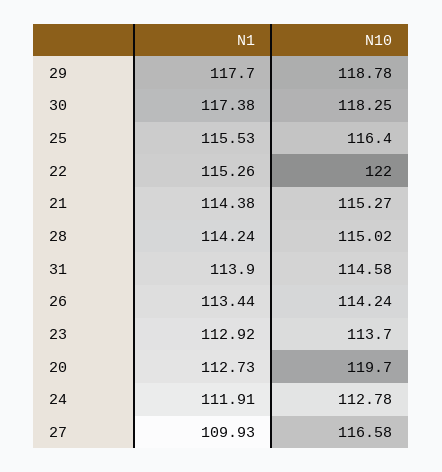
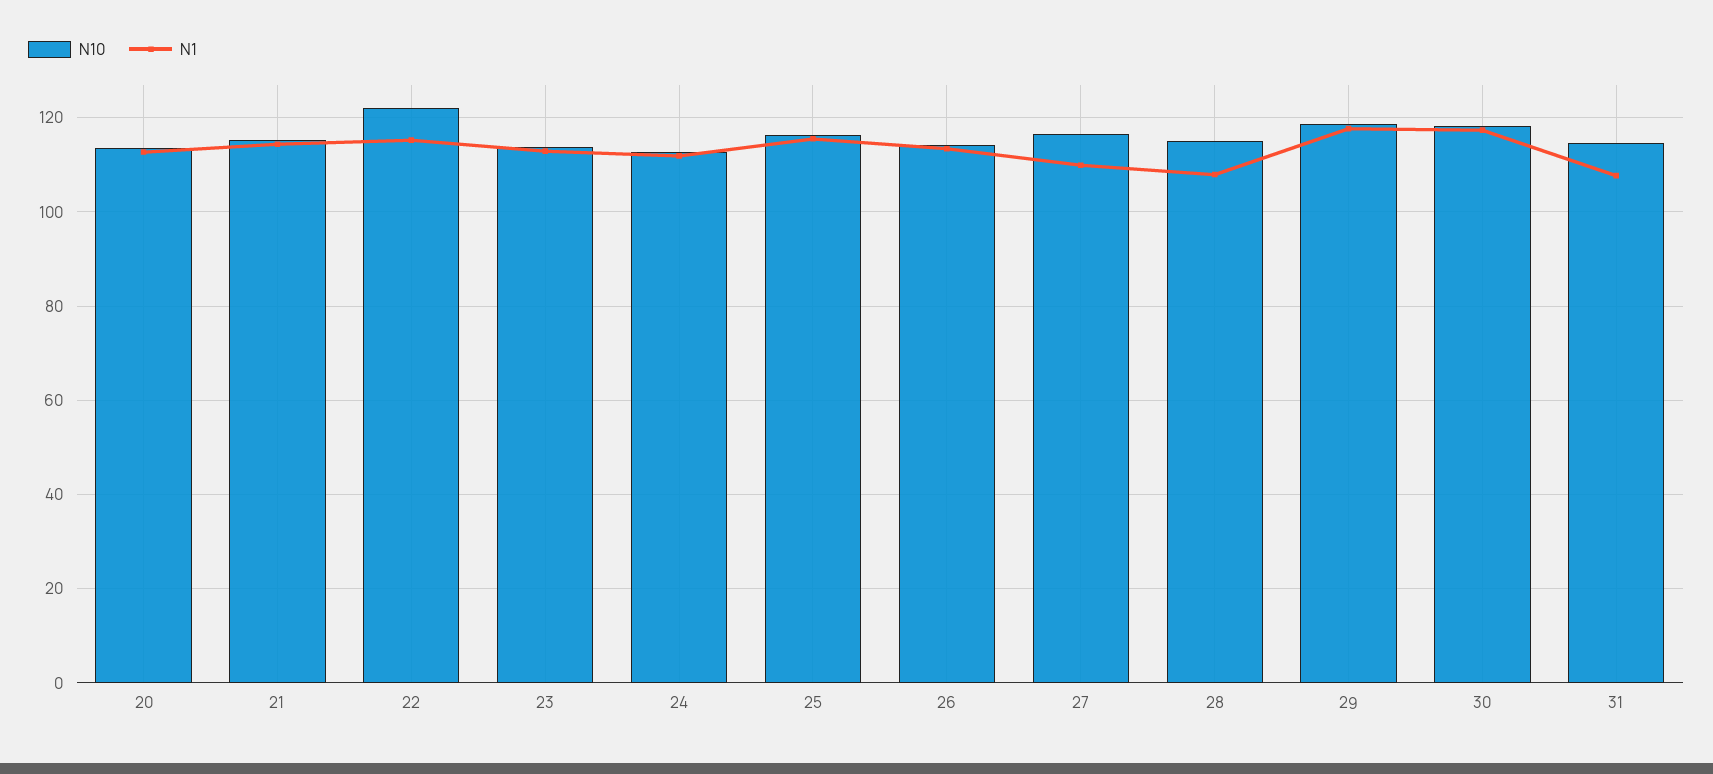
N1, 28: 114.24 -> 108
N1, 31: 113.9 -> 108
N10, 20: 119.7 -> 114

